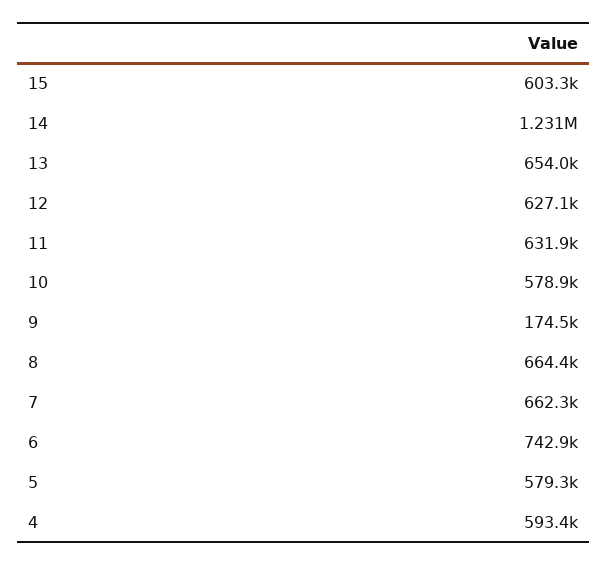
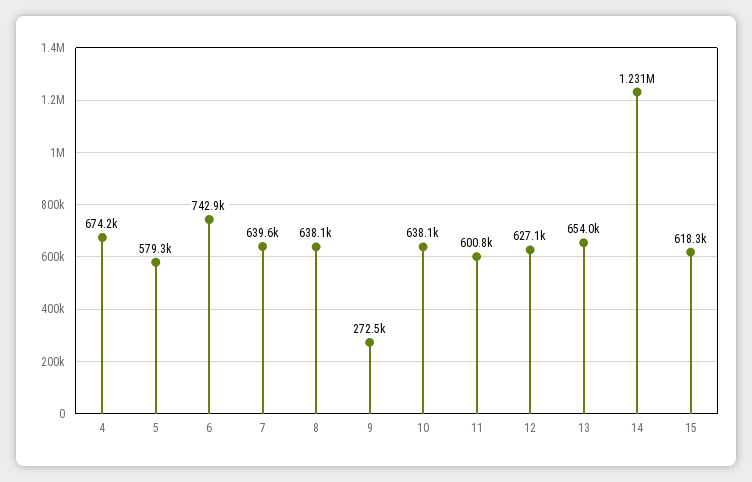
15: 603300 -> 618300
11: 631900 -> 600800
10: 578900 -> 638100
9: 174500 -> 272500
8: 664400 -> 638100
7: 662300 -> 639600
4: 593400 -> 674200

